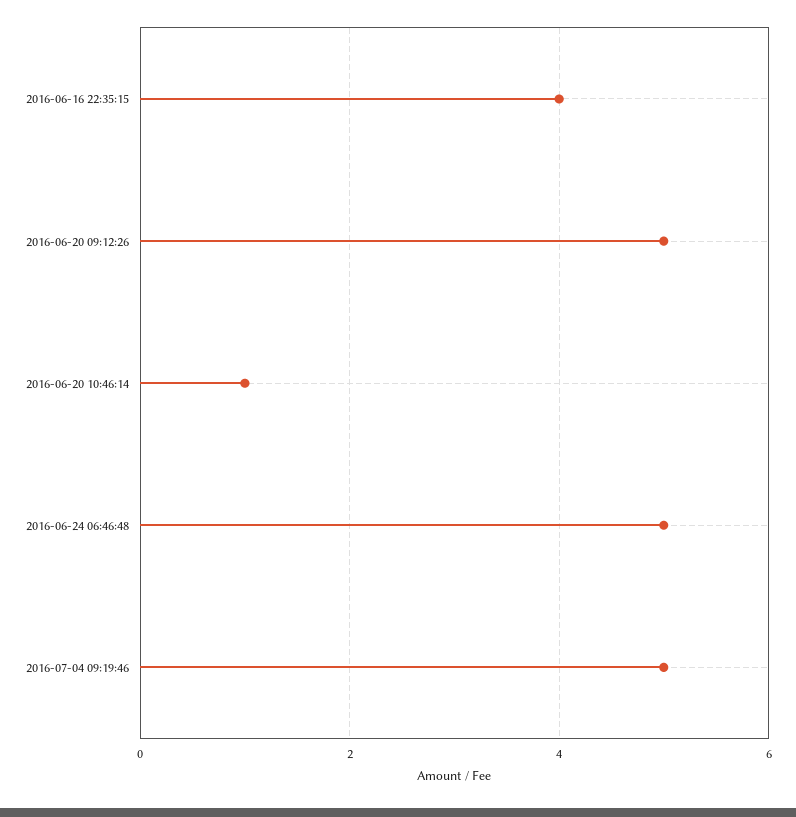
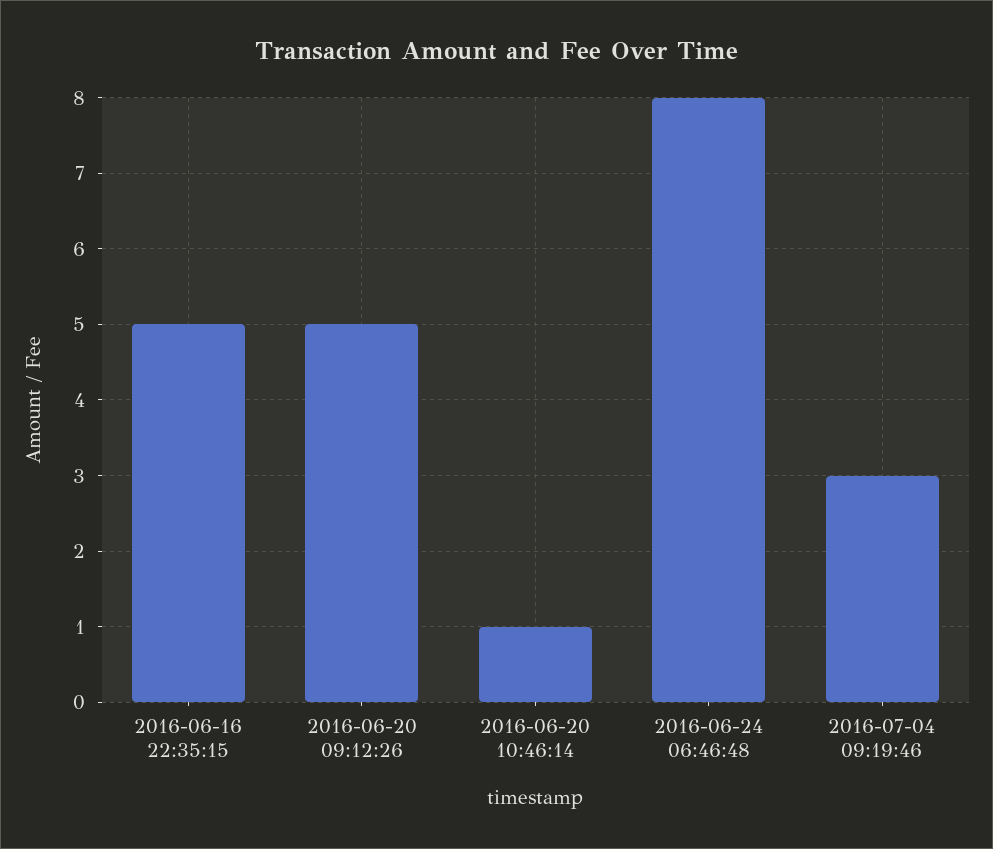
2016-06-16 22:35:15: 4 -> 5
2016-06-24 06:46:48: 5 -> 8
2016-07-04 09:19:46: 5 -> 3

